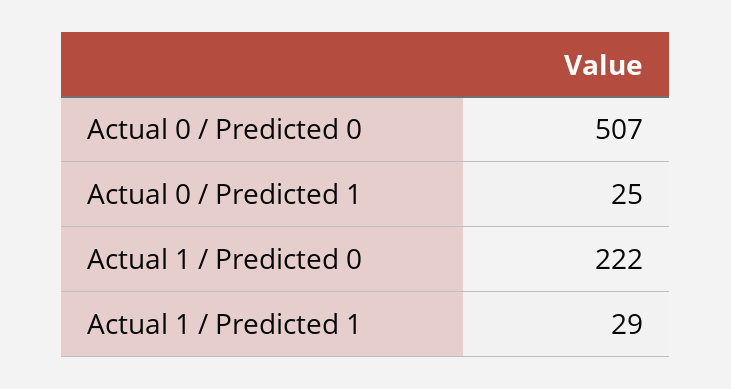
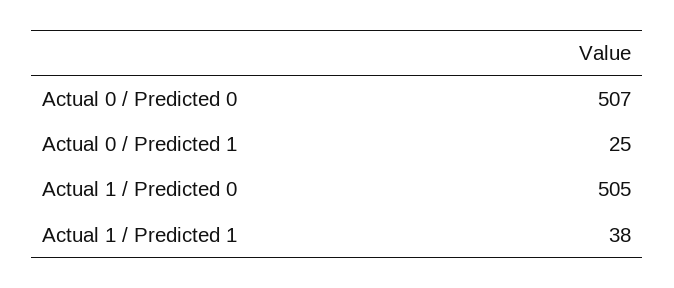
Actual 1 / Predicted 0: 222 -> 505
Actual 1 / Predicted 1: 29 -> 38

